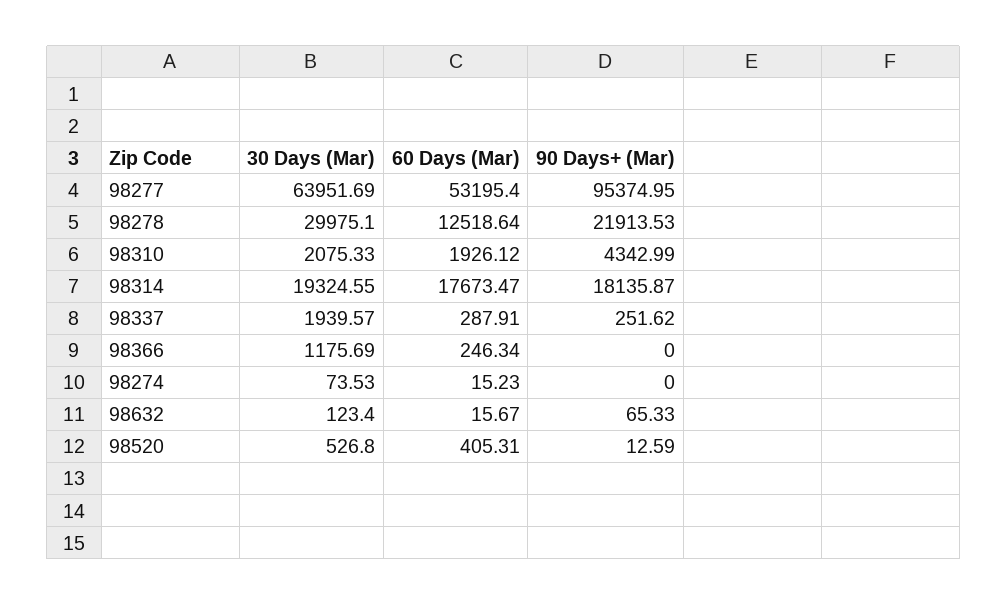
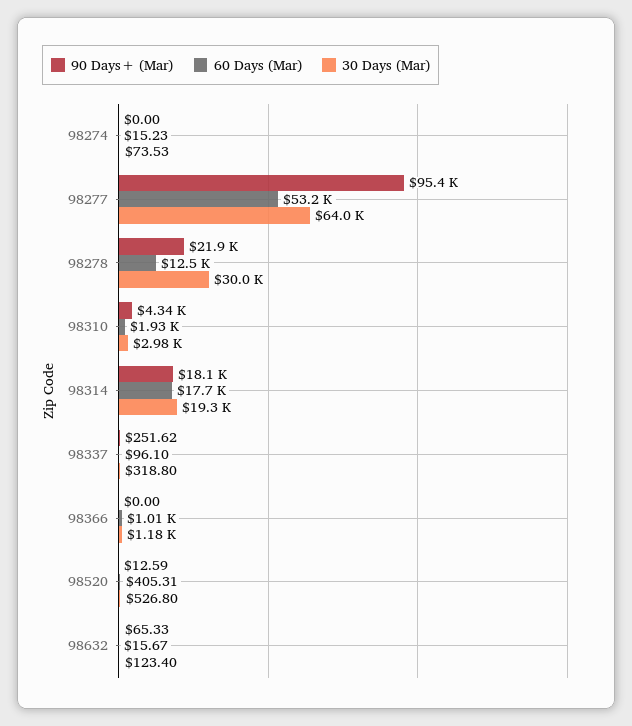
30 Days (Mar), 98310: 2075.33 -> 2980
30 Days (Mar), 98337: 1939.57 -> 318.8
60 Days (Mar), 98337: 287.91 -> 96.1
60 Days (Mar), 98366: 246.34 -> 1010

